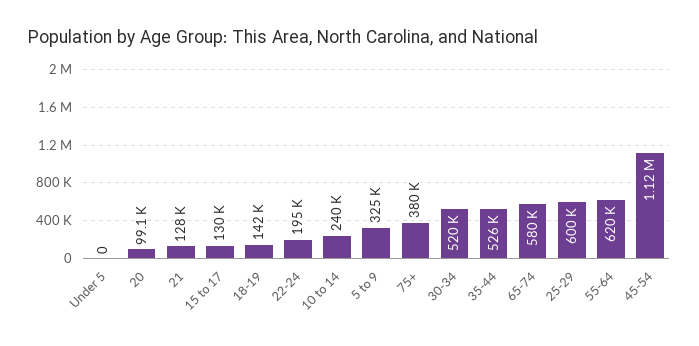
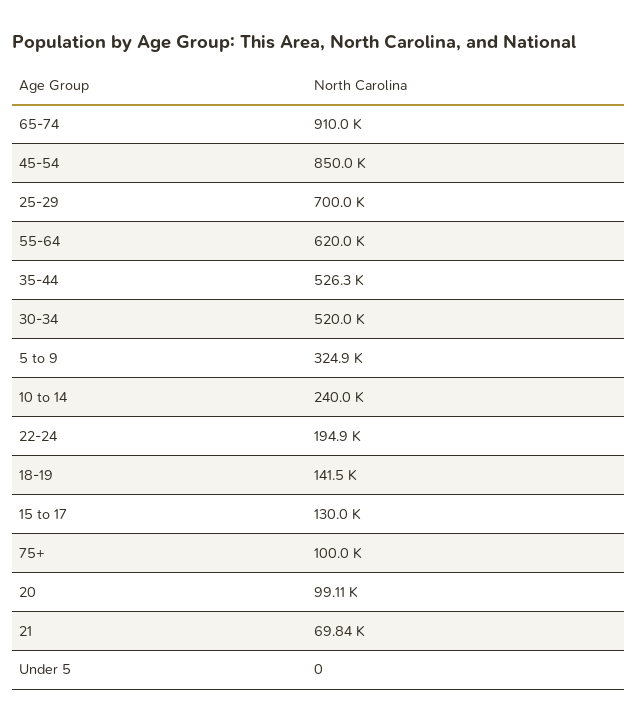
21: 128000 -> 69840
75+: 380000 -> 100000
65-74: 580000 -> 910000
25-29: 600000 -> 700000
45-54: 1120000 -> 850000

